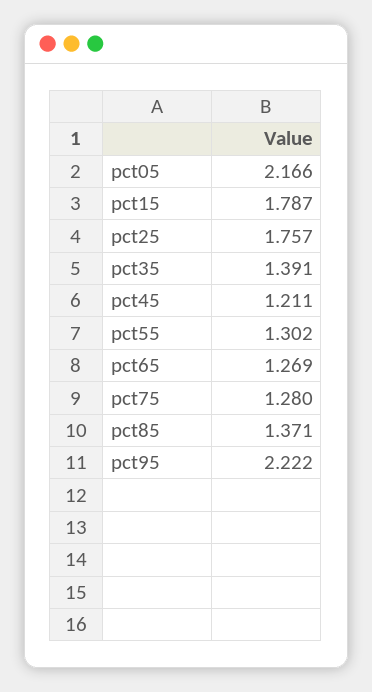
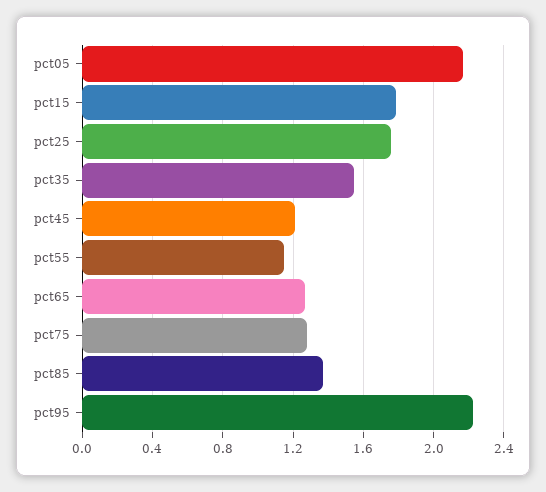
pct35: 1.391 -> 1.55
pct55: 1.302 -> 1.15

